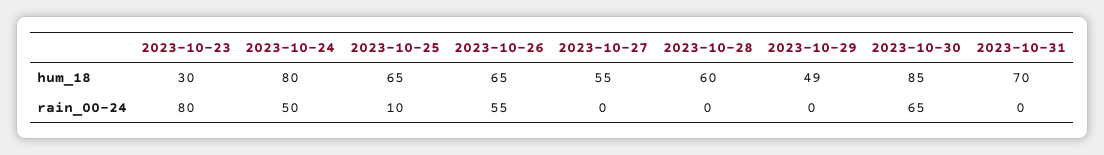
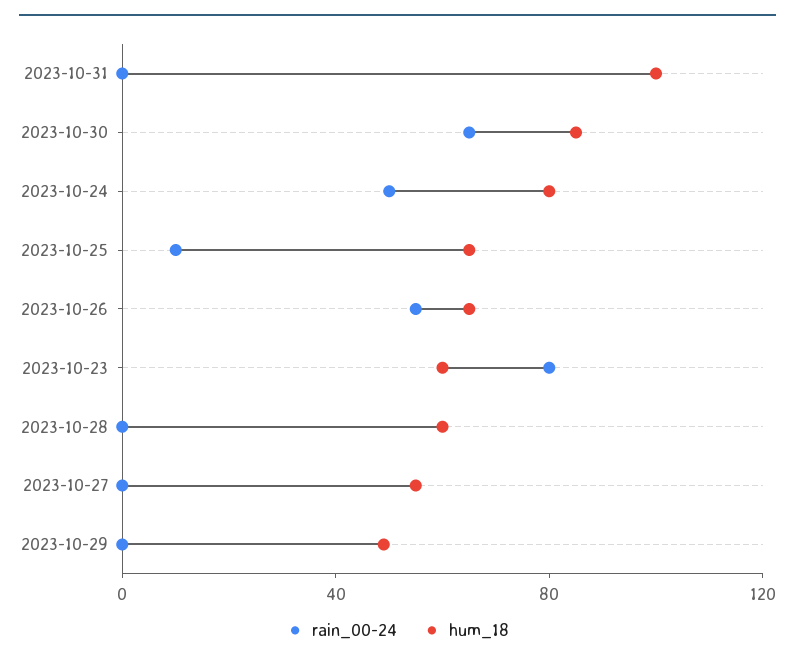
hum_18, 2023-10-23: 30 -> 60
hum_18, 2023-10-31: 70 -> 100

